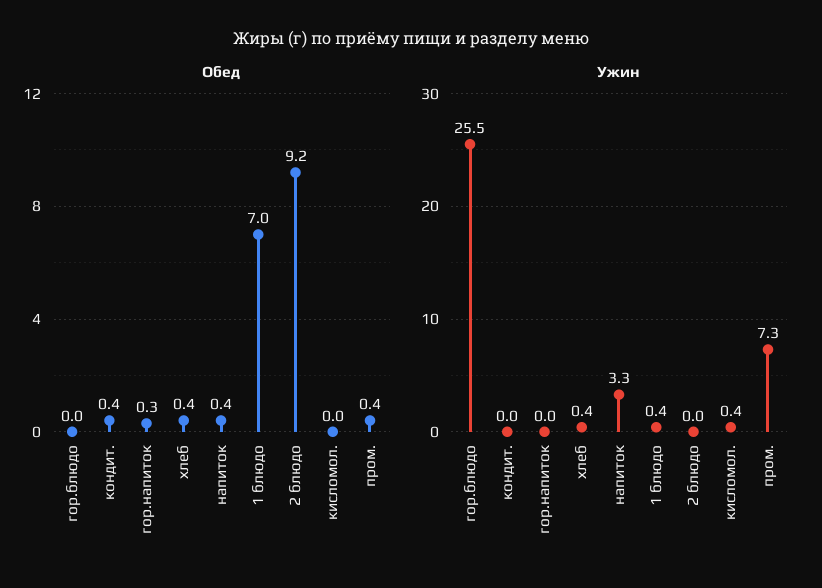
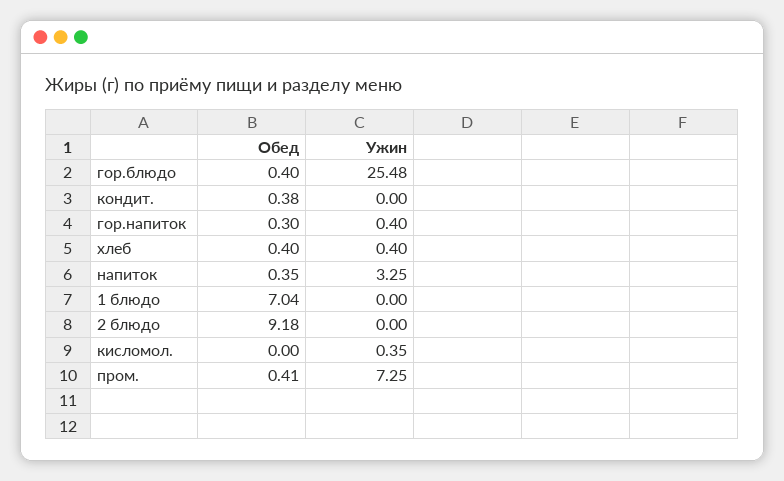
Обед, гор.блюдо: 0 -> 0.4
Ужин, гор.напиток: 0 -> 0.4
Ужин, 1 блюдо: 0.4 -> 0

